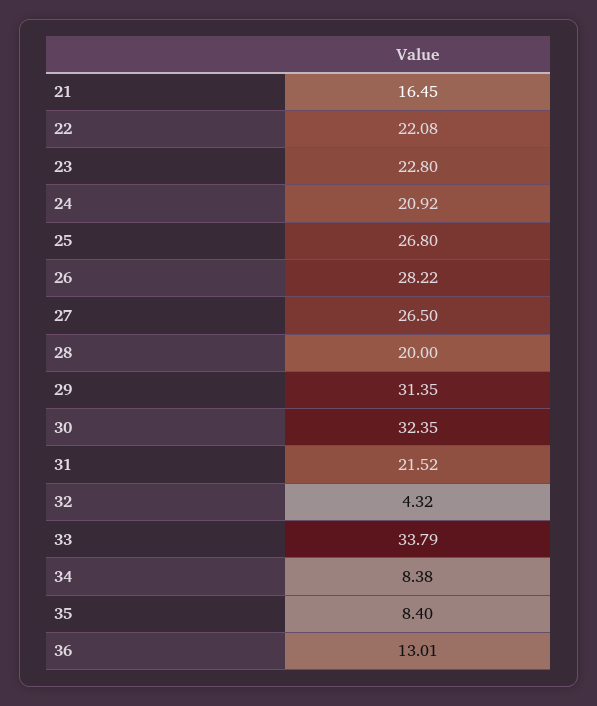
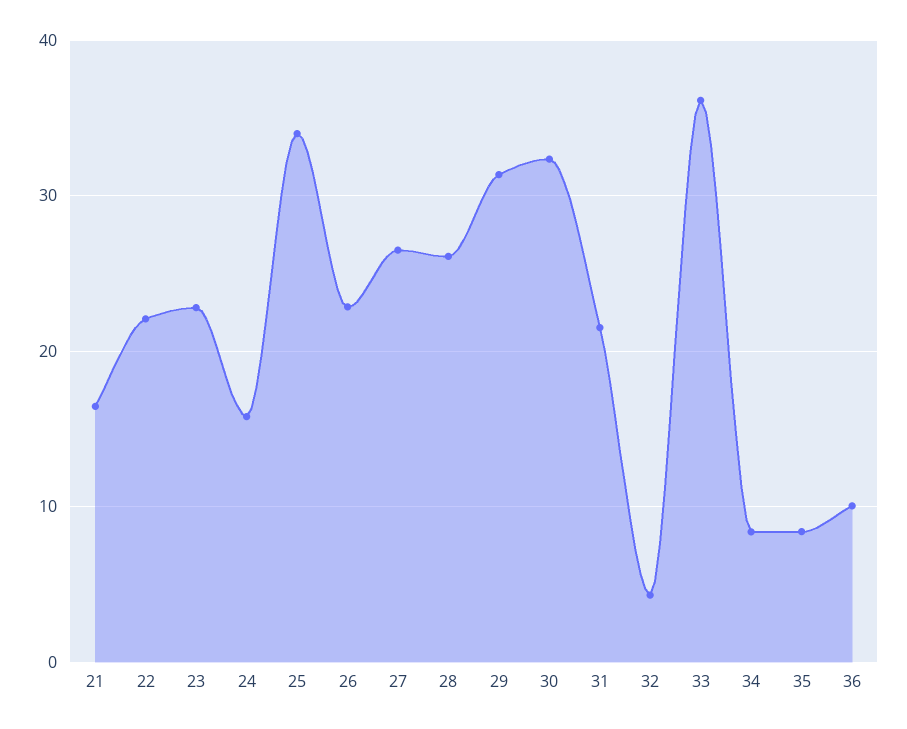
24: 20.92 -> 16
25: 26.8 -> 34
26: 28.22 -> 23
28: 20 -> 26
33: 33.79 -> 36
36: 13.01 -> 10

